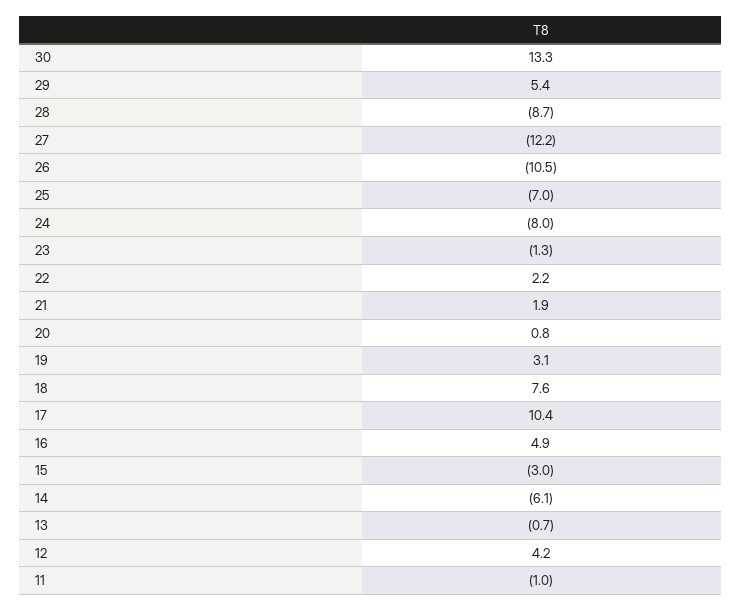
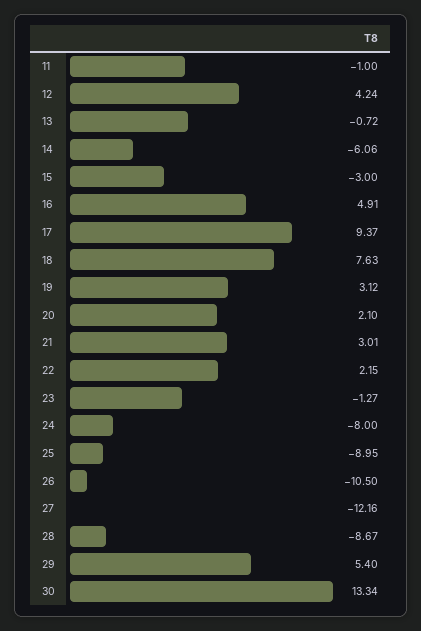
25: -7 -> -8.95
21: 1.9 -> 3.01
20: 0.8 -> 2.1
17: 10.4 -> 9.37

